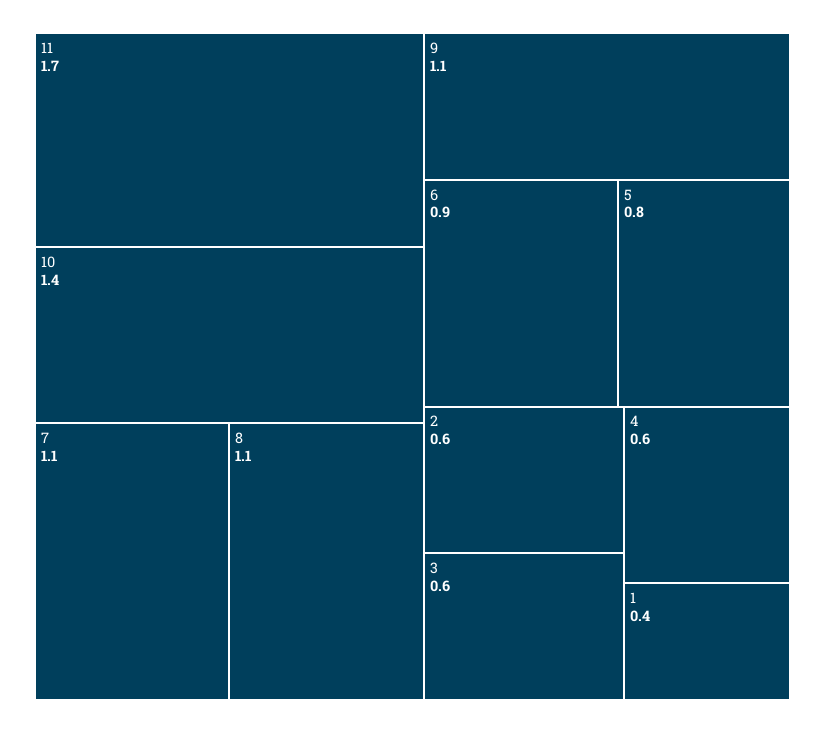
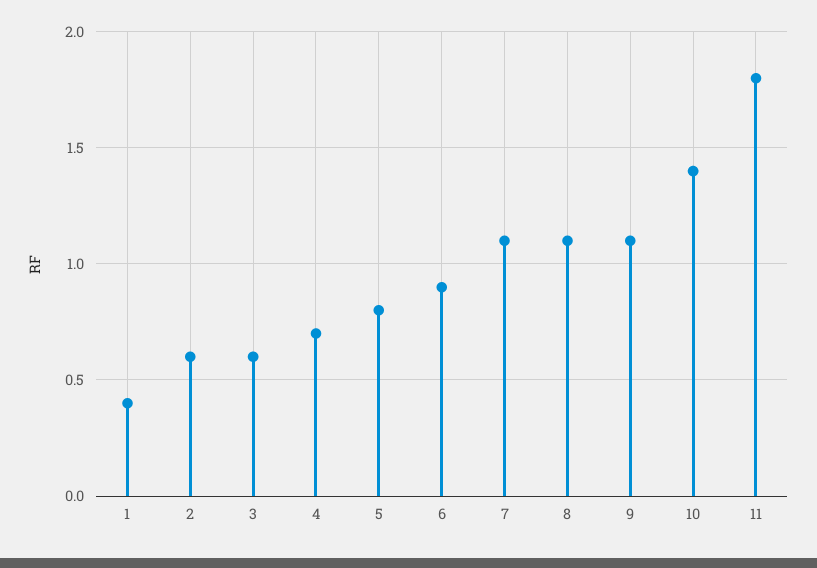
11: 1.7 -> 1.8
4: 0.6 -> 0.7

